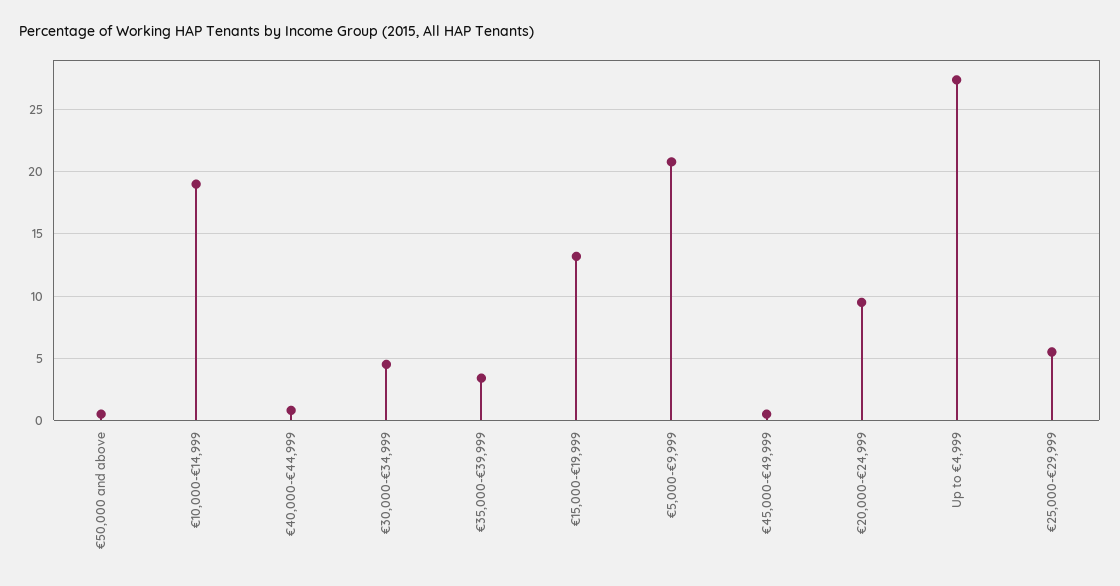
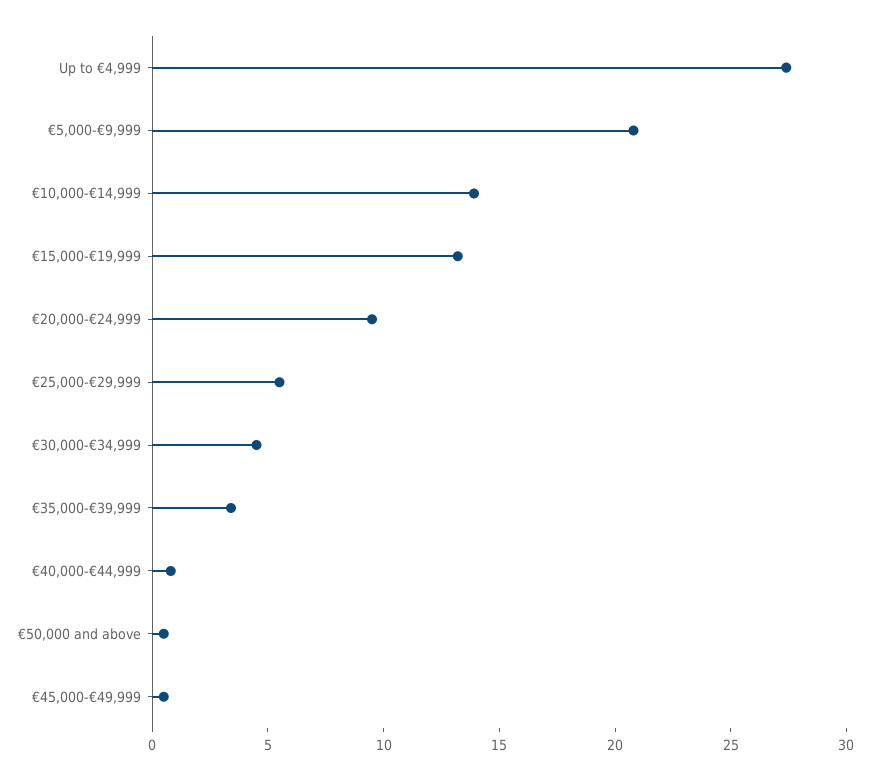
€10,000-€14,999: 19 -> 14

